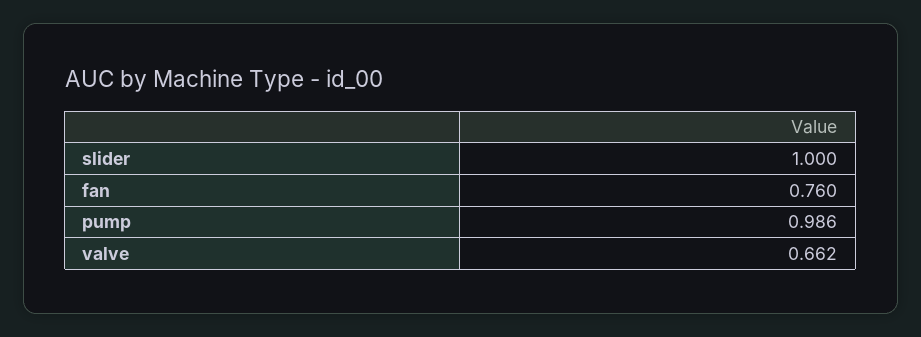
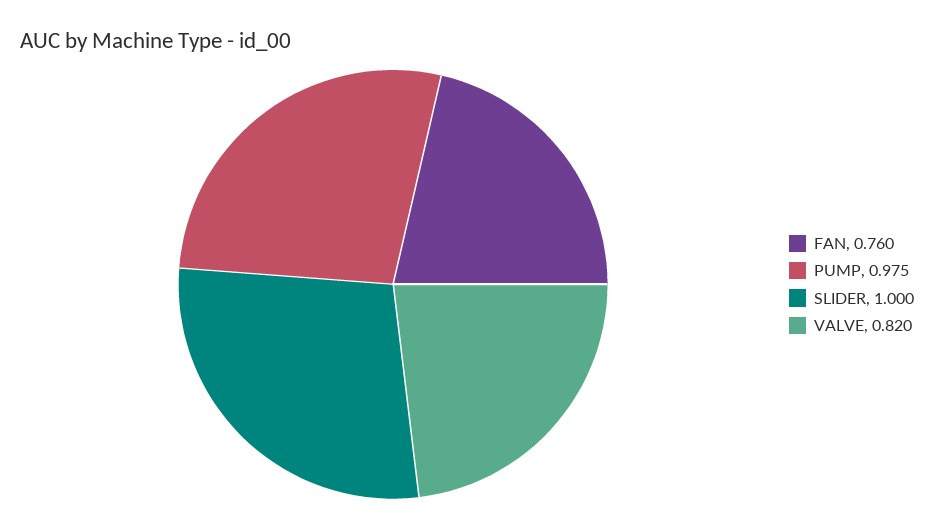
pump: 0.986 -> 0.975
valve: 0.662 -> 0.82

